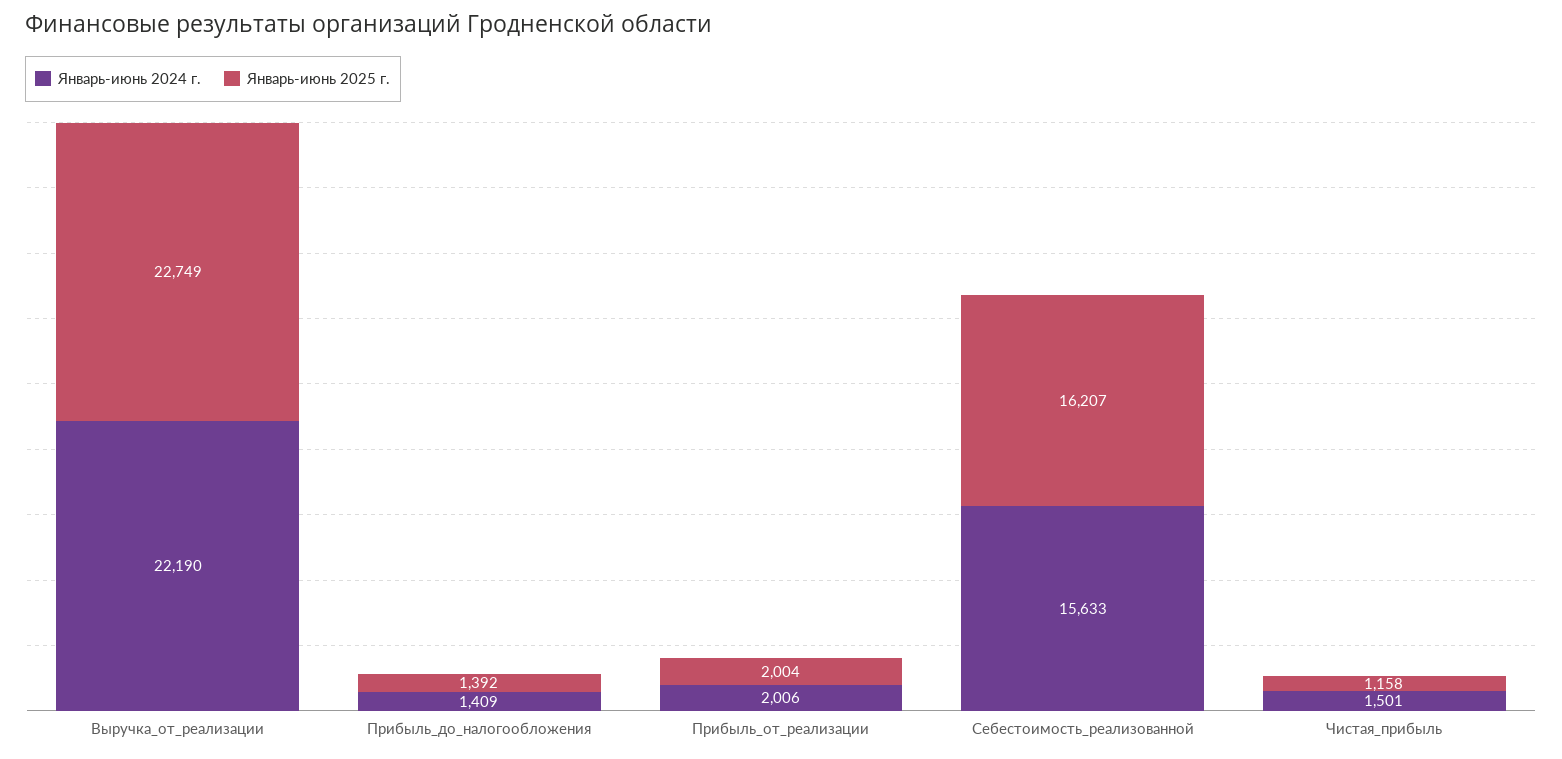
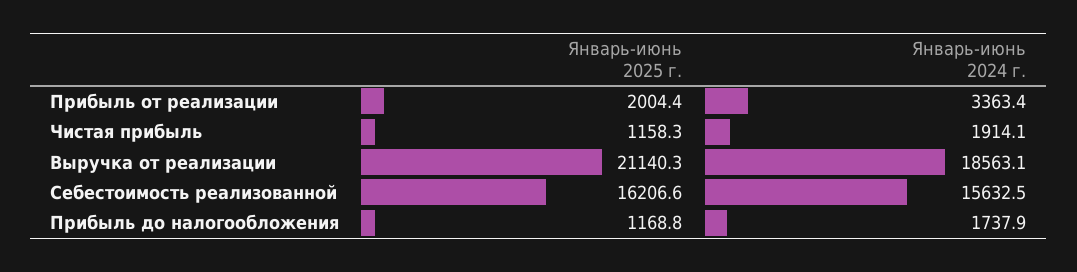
Январь-июнь 2024 г., Выручка_от_реализации: 22190 -> 18563.1
Январь-июнь 2025 г., Выручка_от_реализации: 22749 -> 21140.3
Январь-июнь 2024 г., Прибыль_до_налогообложения: 1409 -> 1737.9
Январь-июнь 2025 г., Прибыль_до_налогообложения: 1392 -> 1168.8
Январь-июнь 2024 г., Прибыль_от_реализации: 2006 -> 3363.4
Январь-июнь 2024 г., Чистая_прибыль: 1501 -> 1914.1

